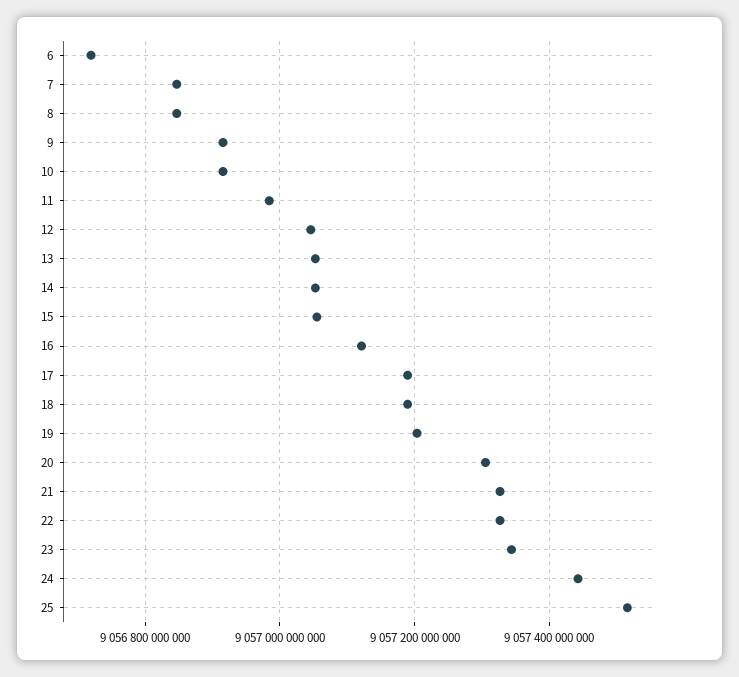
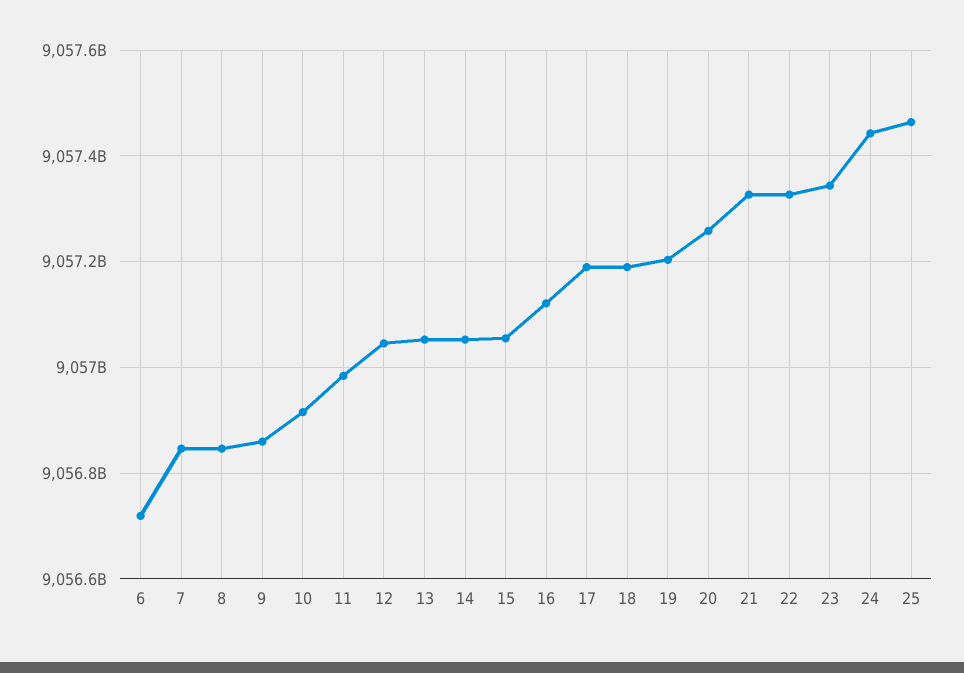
9: 9056920000000 -> 9056860000000
20: 9057300000000 -> 9057260000000
25: 9057520000000 -> 9057460000000

